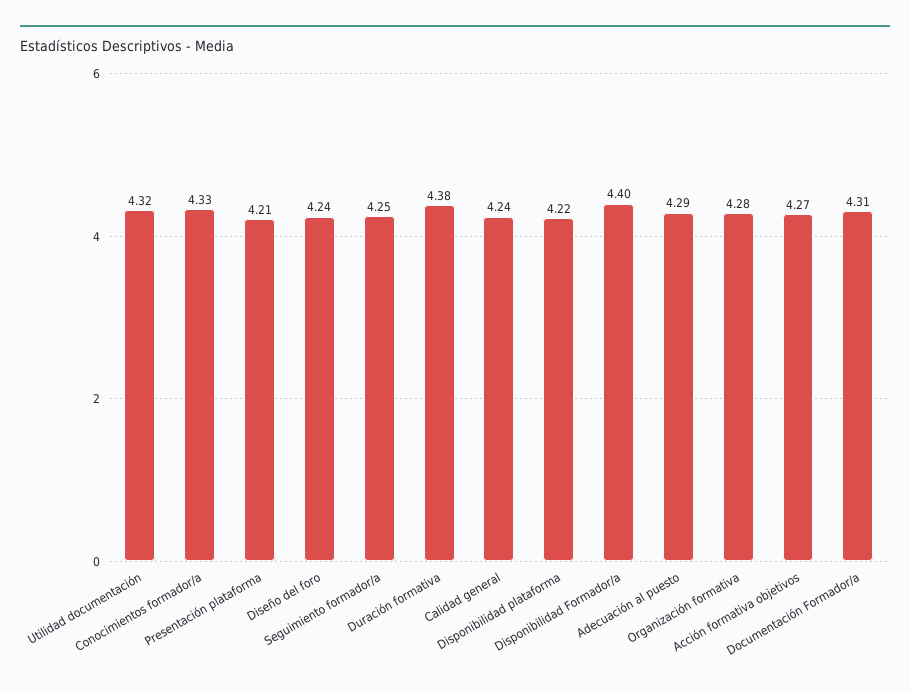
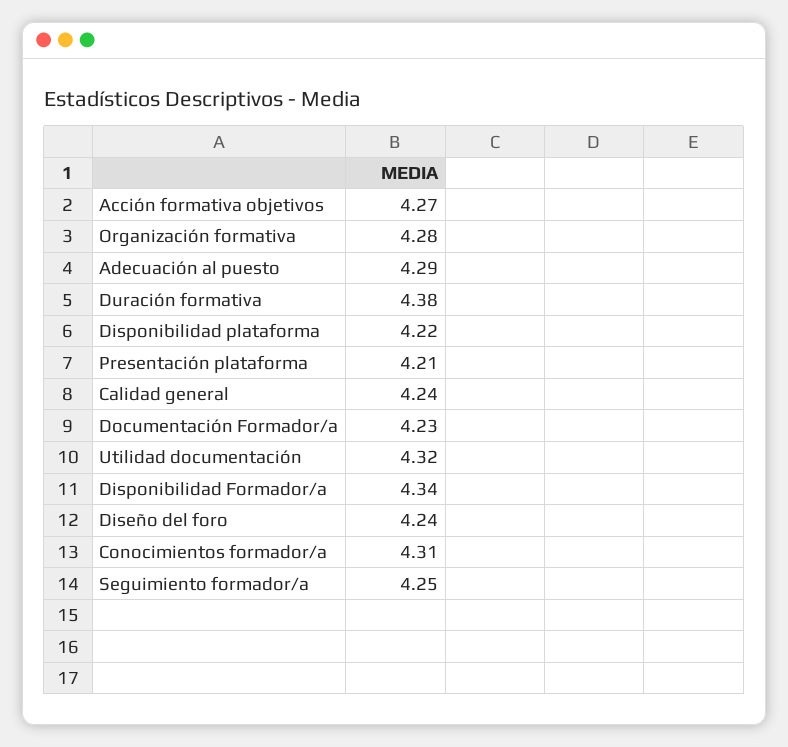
Conocimientos formador/a: 4.33 -> 4.31
Disponibilidad Formador/a: 4.4 -> 4.34
Documentación Formador/a: 4.31 -> 4.23

